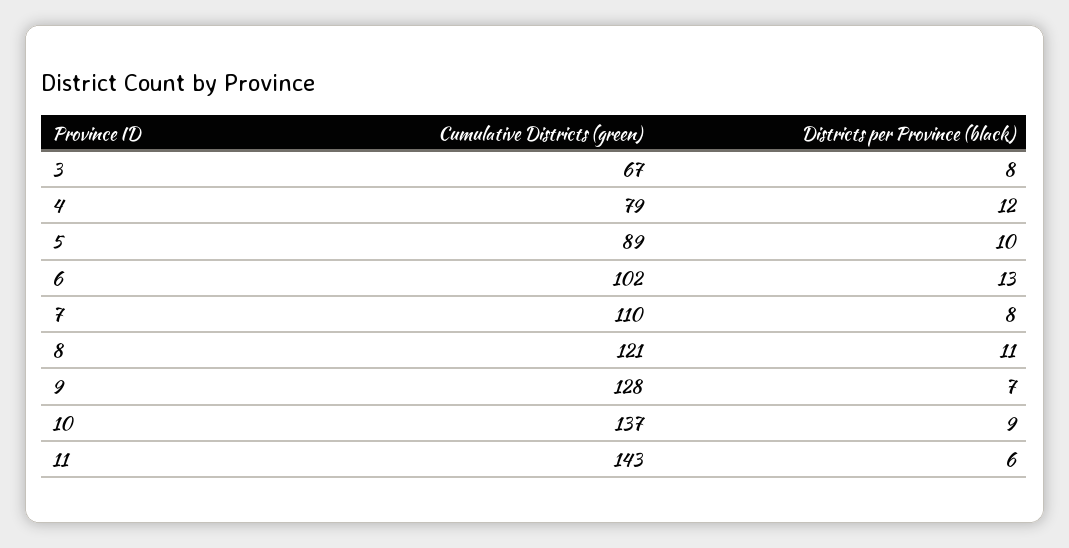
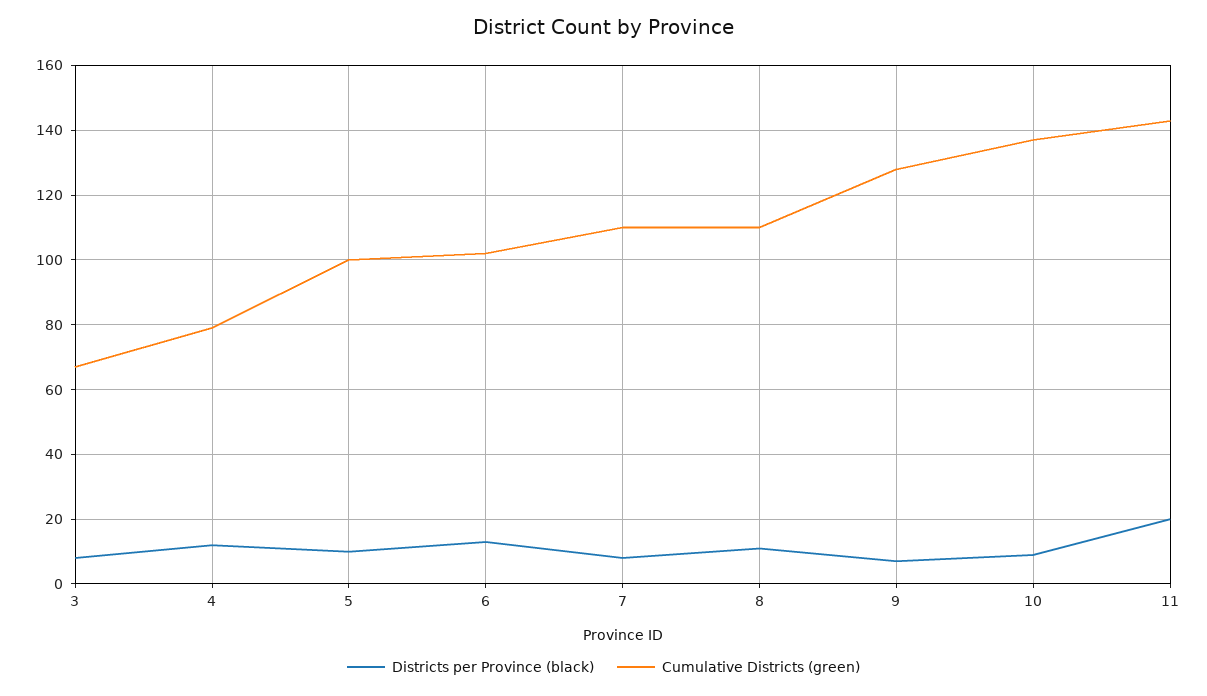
Cumulative Districts (green), 5: 89 -> 100
Cumulative Districts (green), 8: 121 -> 110
Districts per Province (black), 11: 6 -> 20

